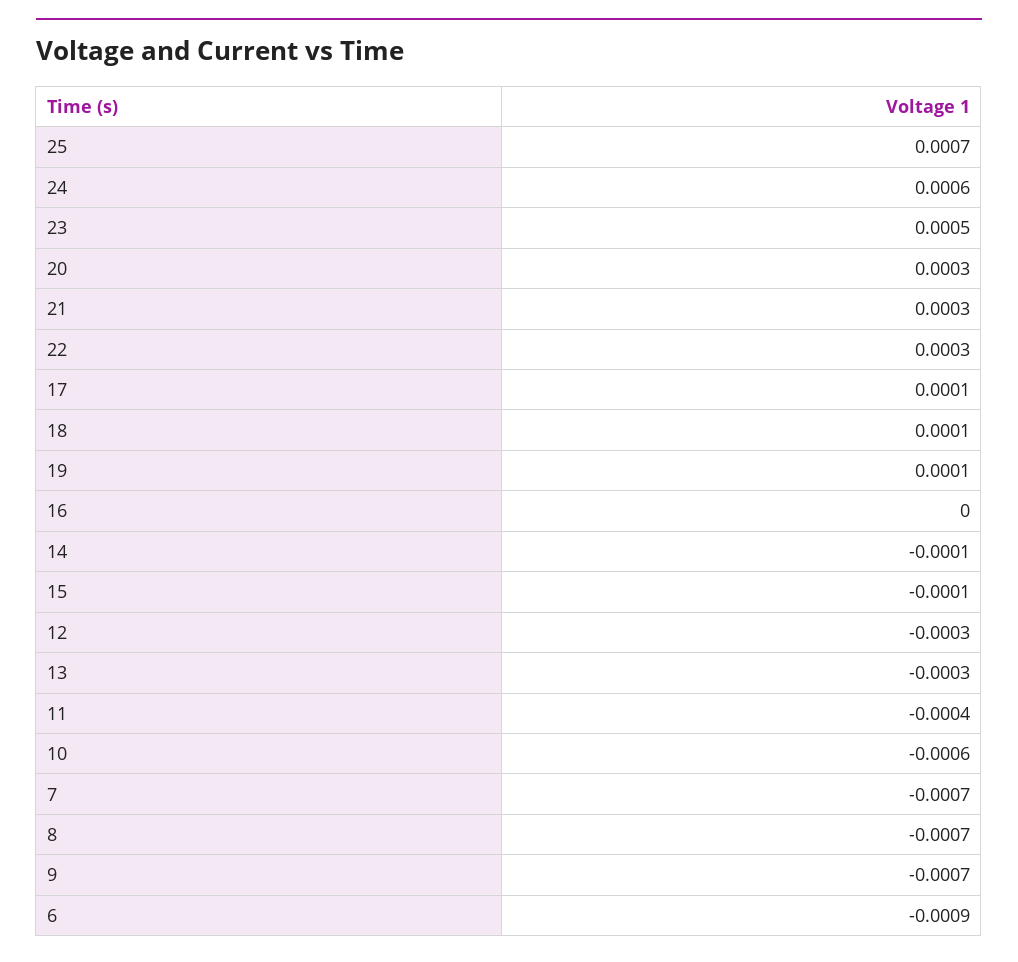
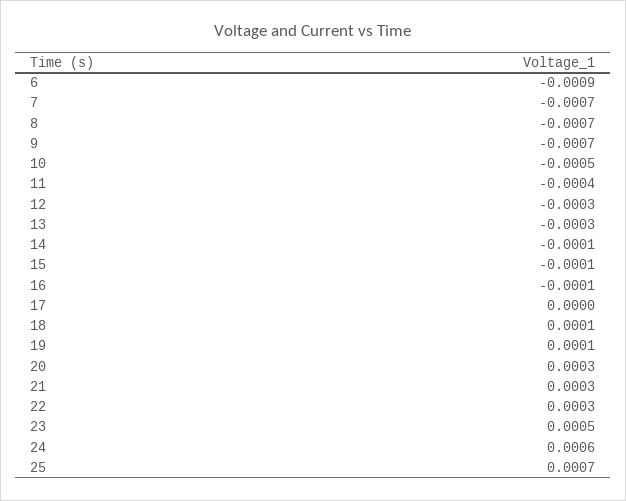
17: 0.0001 -> 0
16: 0 -> -0.0001
10: -0.0006 -> -0.0005

